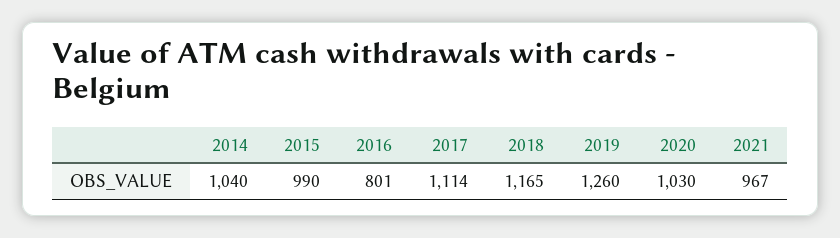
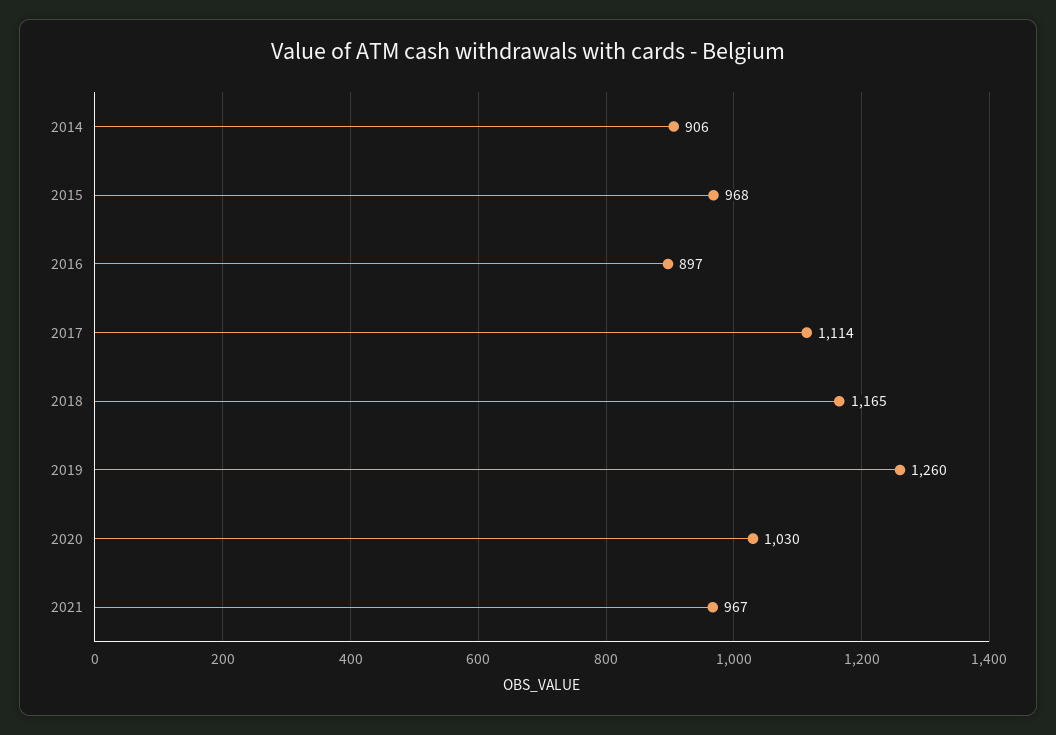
2014: 1040 -> 906
2015: 990 -> 968
2016: 801 -> 897

